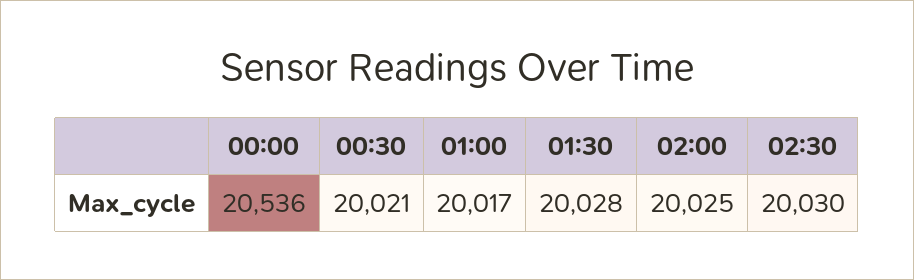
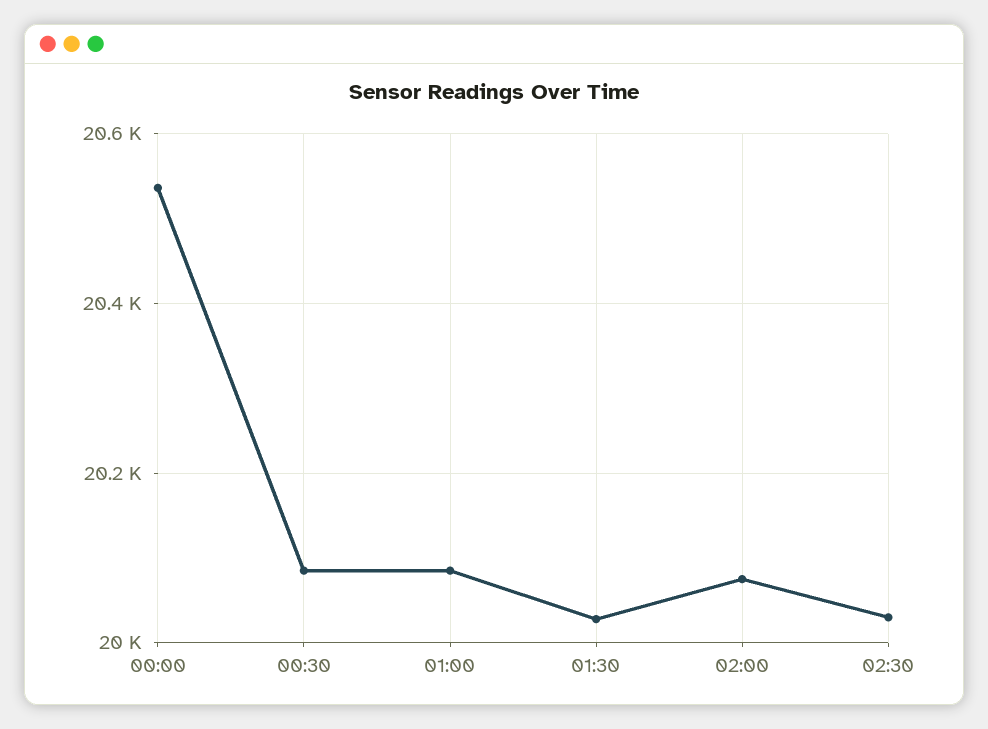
00:30: 20021 -> 20080
01:00: 20017 -> 20080
02:00: 20025 -> 20080

